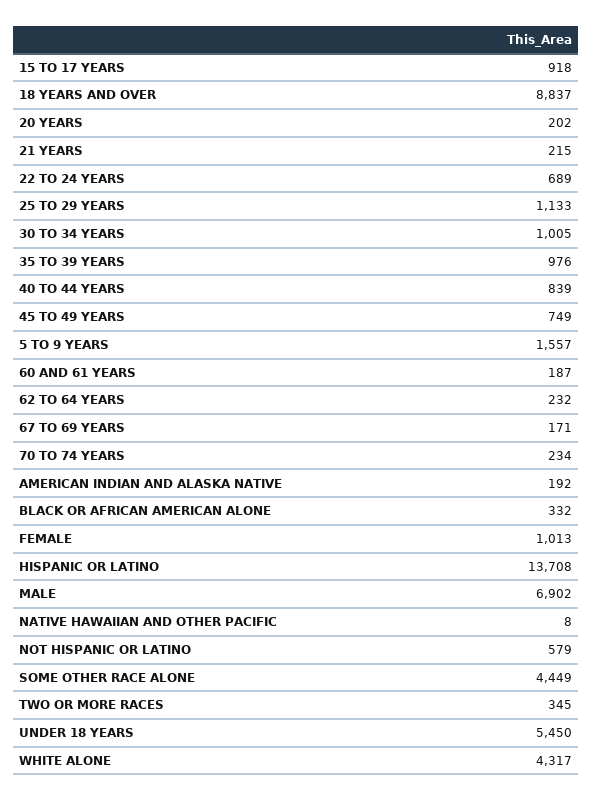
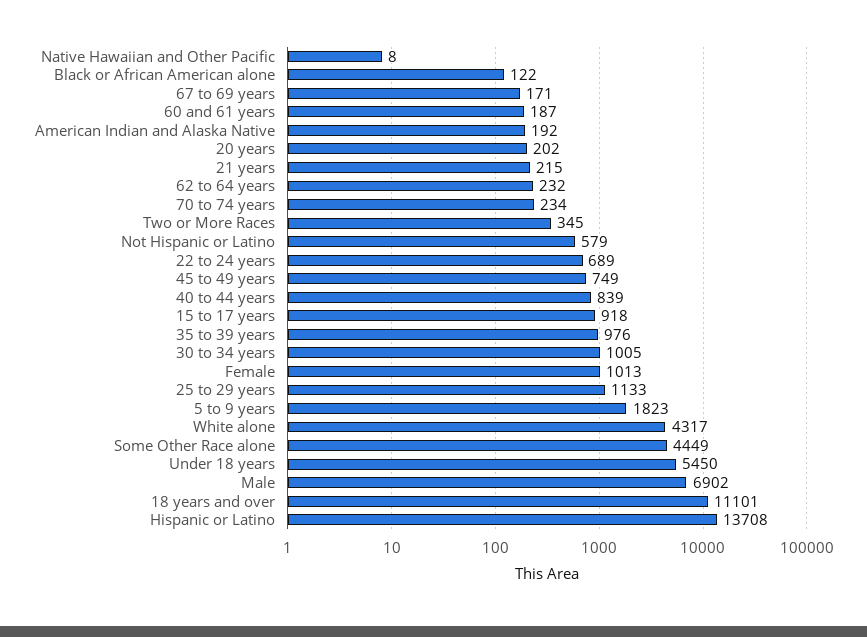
18 YEARS AND OVER: 8837 -> 11101
5 TO 9 YEARS: 1557 -> 1823
BLACK OR AFRICAN AMERICAN ALONE: 332 -> 122

